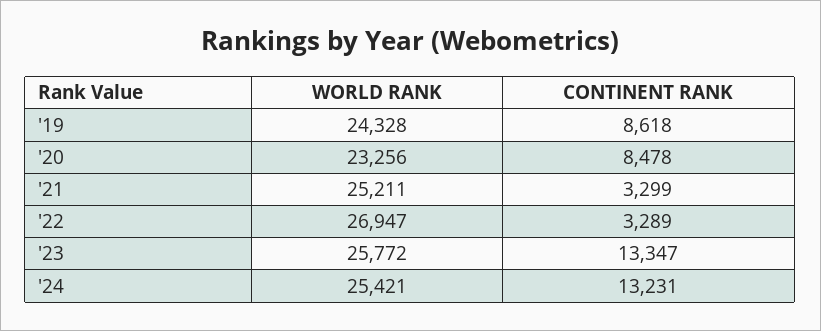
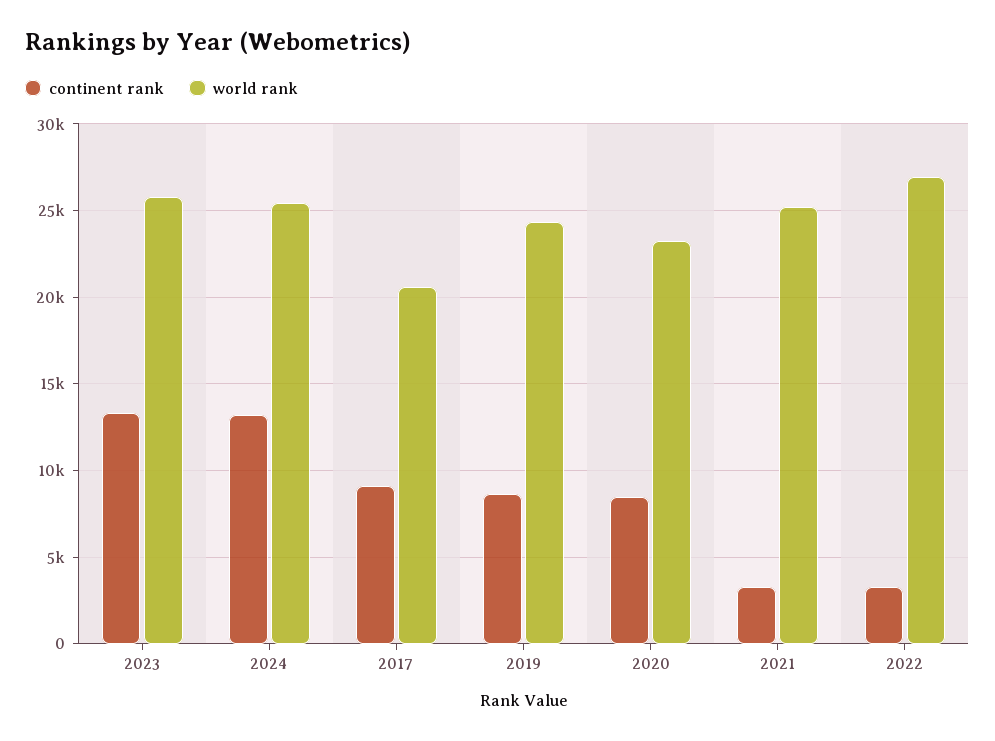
CONTINENT RANK, 2017: none -> 9000
WORLD RANK, 2017: none -> 20500

